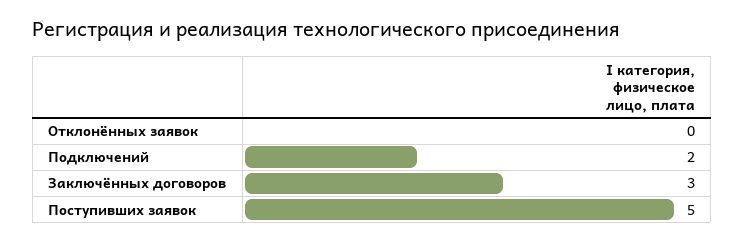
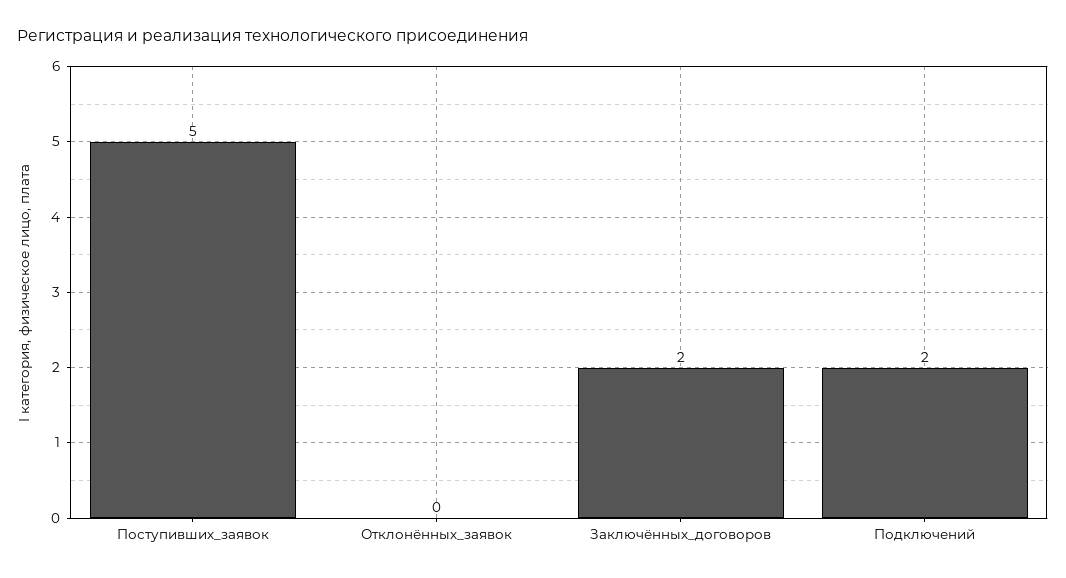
Заключённых договоров: 3 -> 2

